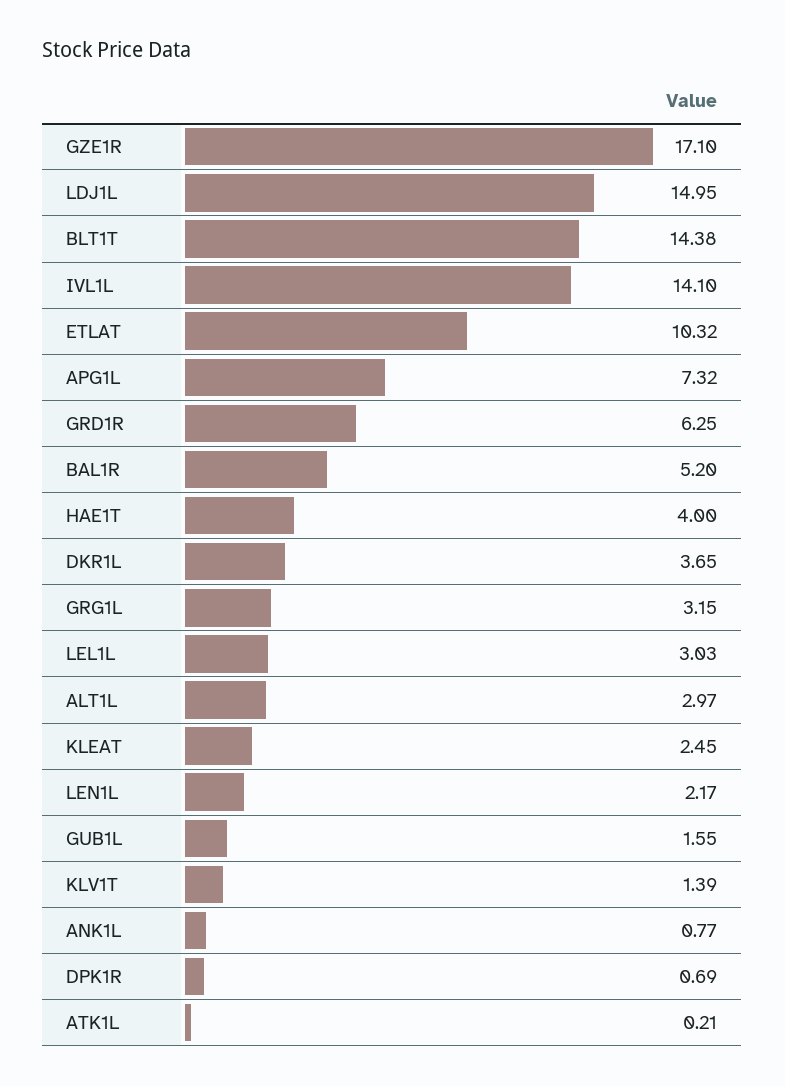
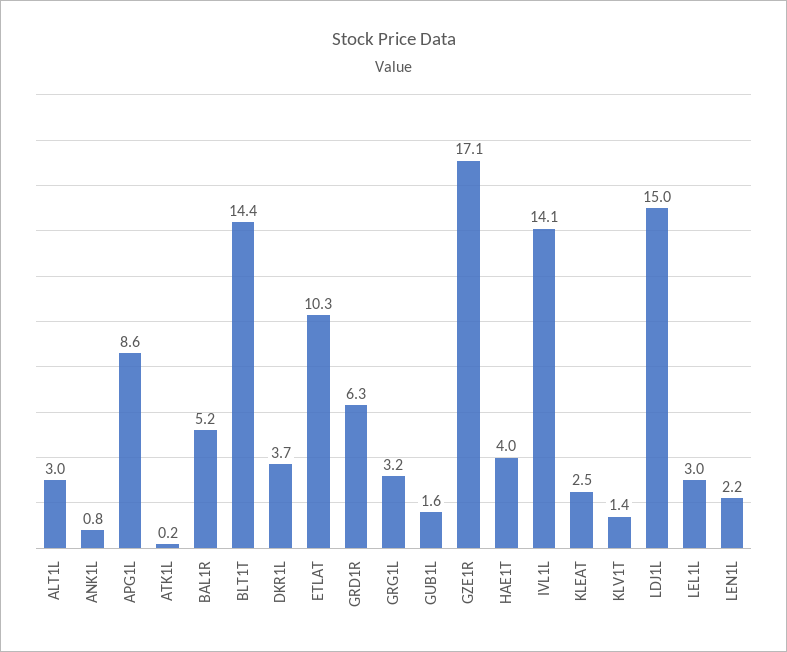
APG1L: 7.32 -> 8.6
DPK1R: 0.69 -> none

